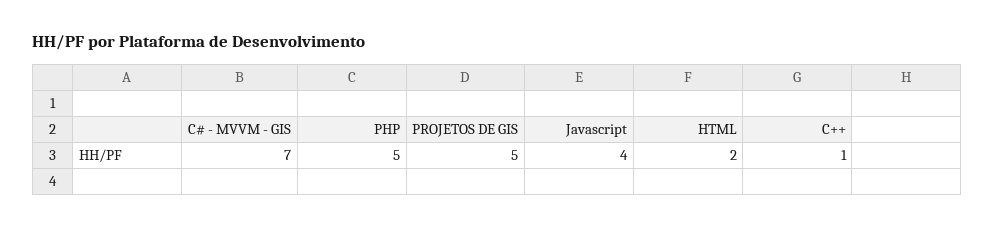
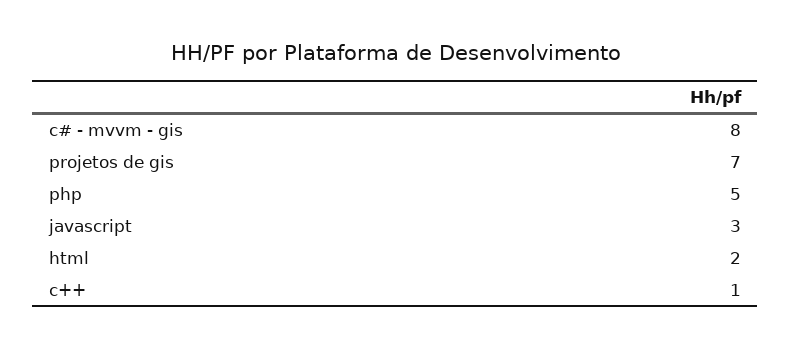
C# - MVVM - GIS: 7 -> 8
PROJETOS DE GIS: 5 -> 7
Javascript: 4 -> 3

